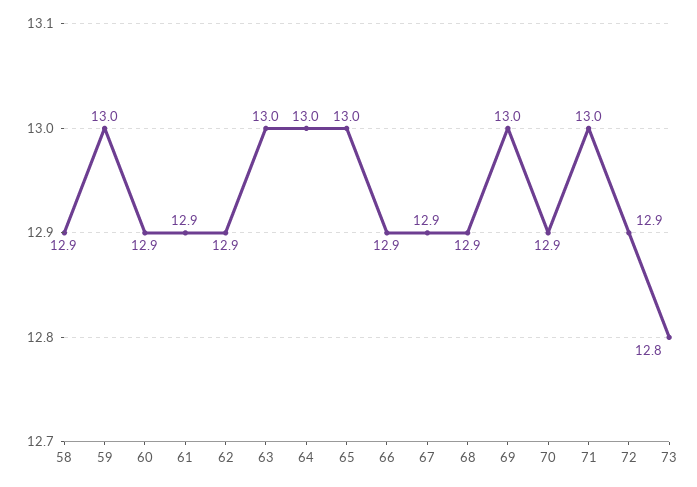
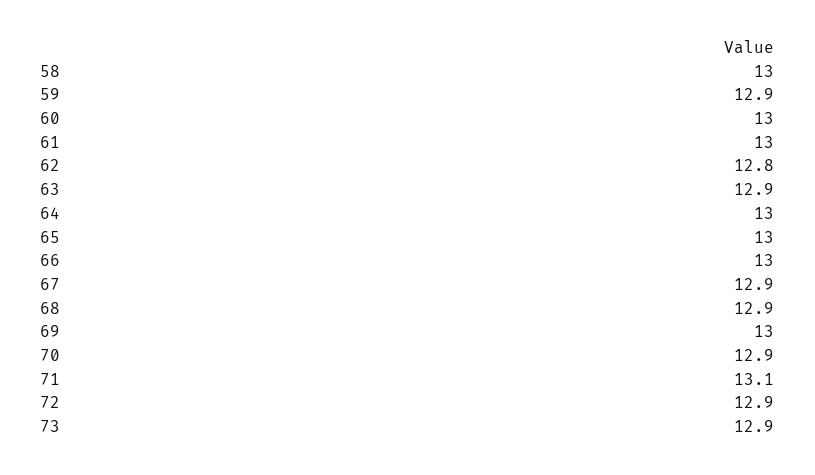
58: 12.9 -> 13
59: 13 -> 12.9
60: 12.9 -> 13
61: 12.9 -> 13
62: 12.9 -> 12.8
63: 13 -> 12.9
66: 12.9 -> 13
71: 13 -> 13.1
73: 12.8 -> 12.9

